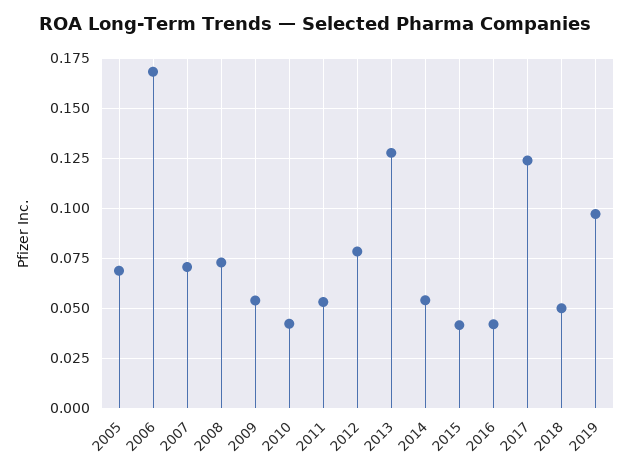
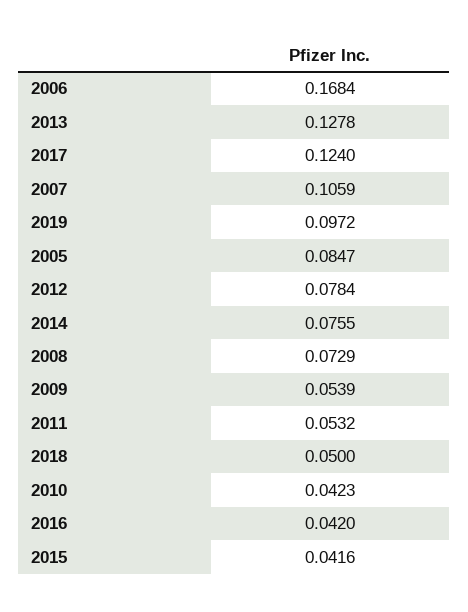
2005: 0.07 -> 0.0847
2007: 0.07 -> 0.1059
2014: 0.055 -> 0.0755

